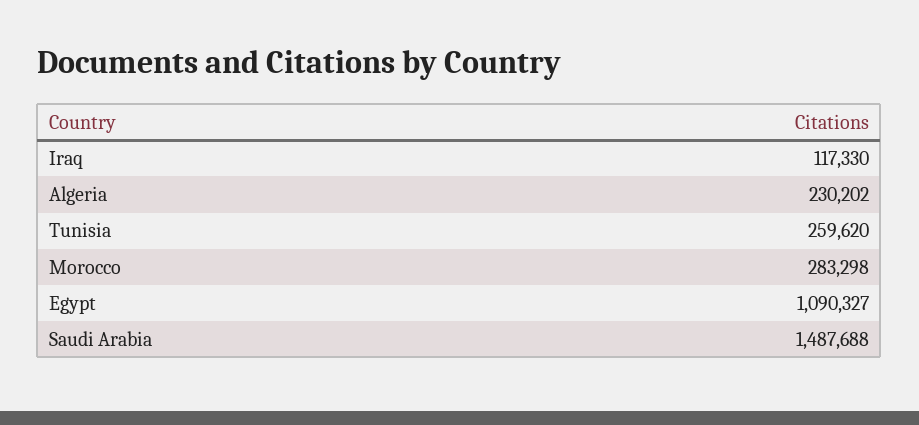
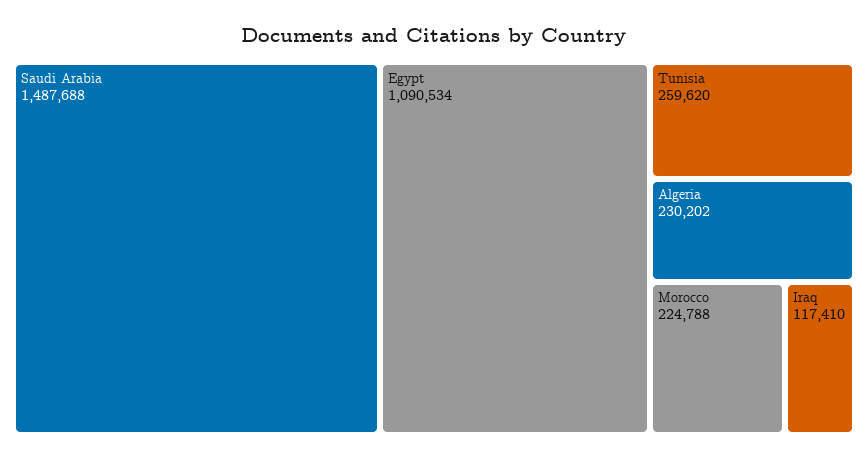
Iraq: 117330 -> 117410
Morocco: 283298 -> 224788
Egypt: 1090327 -> 1090534

